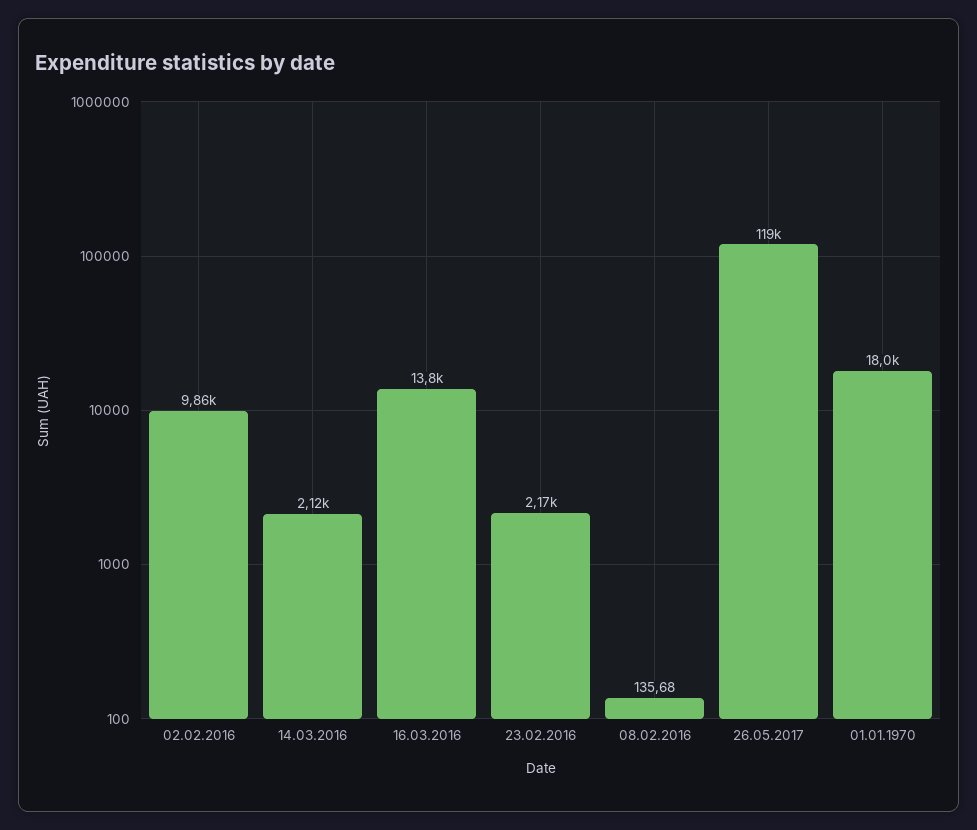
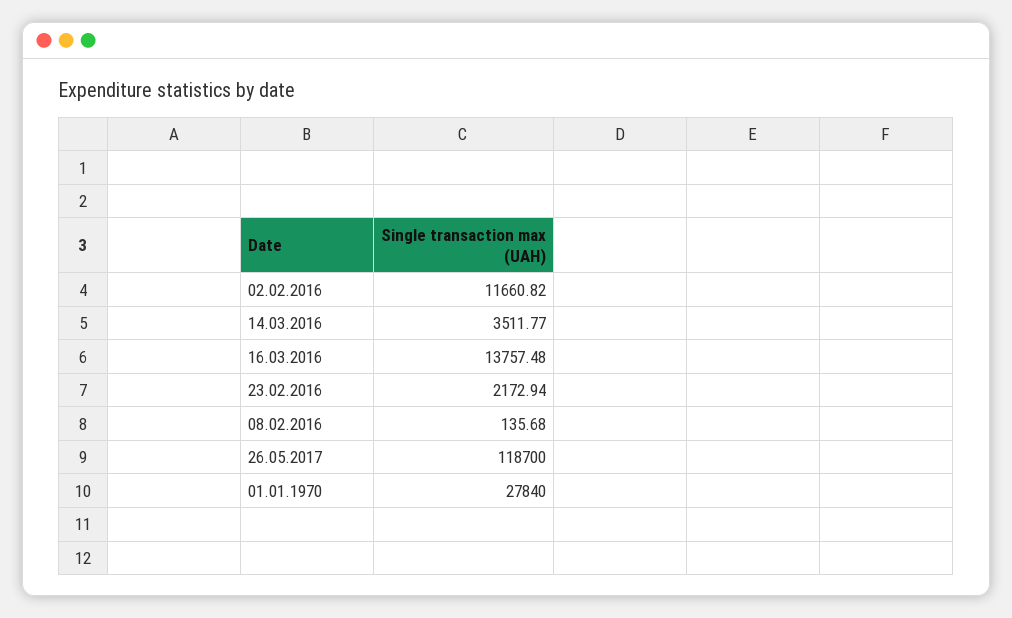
02.02.2016: 9860 -> 11660.82
14.03.2016: 2120 -> 3511.77
01.01.1970: 18000 -> 27840

